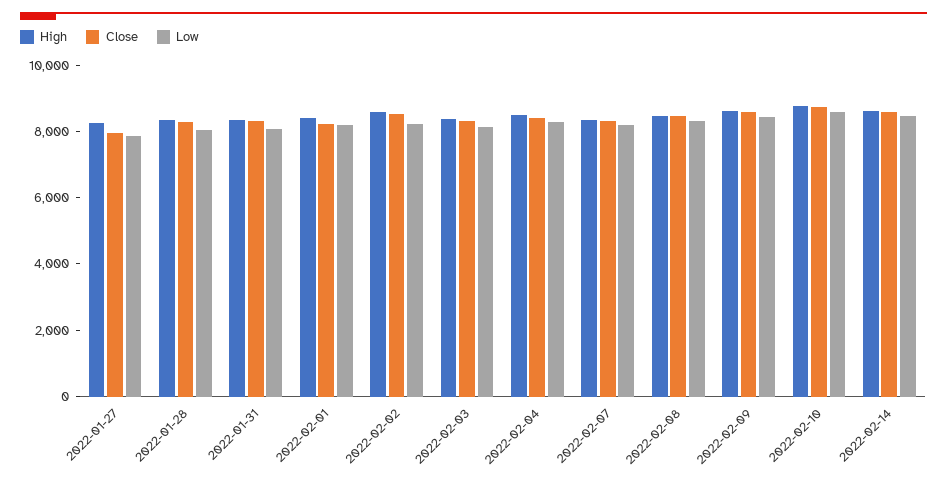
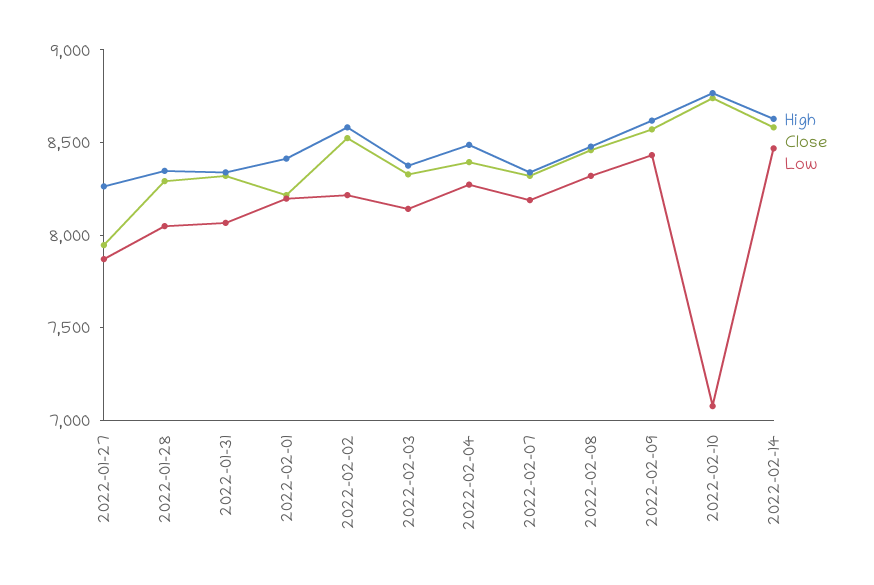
Low, 2022-02-10: 8500 -> 7100

